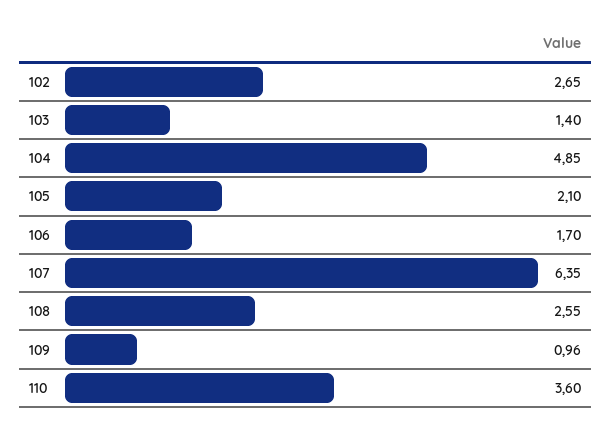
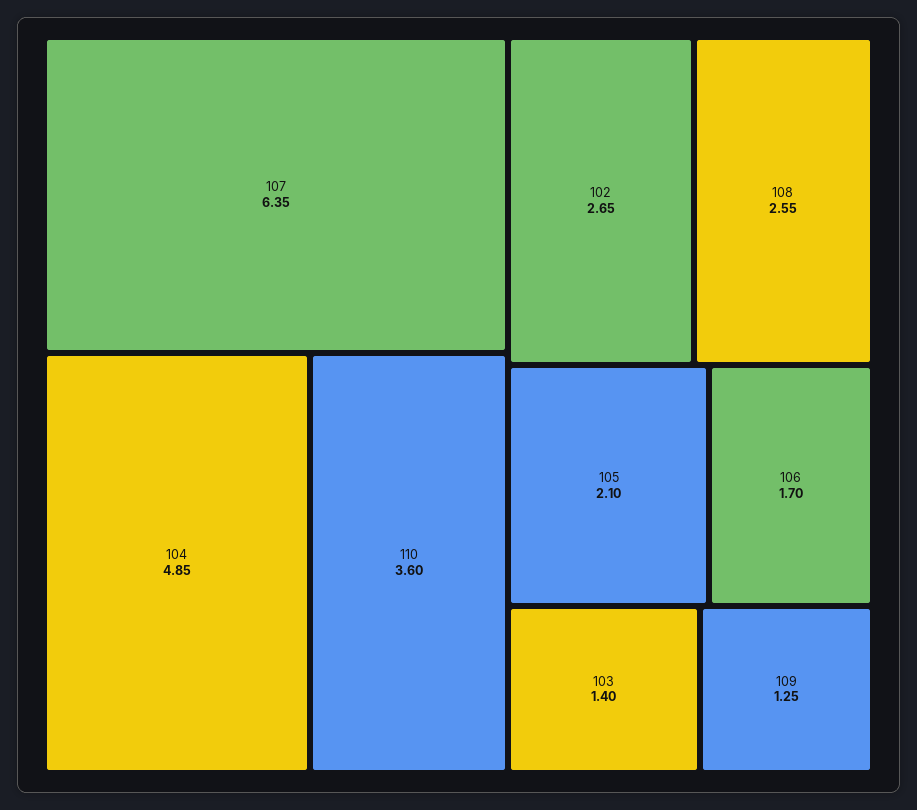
109: 0.96 -> 1.25

